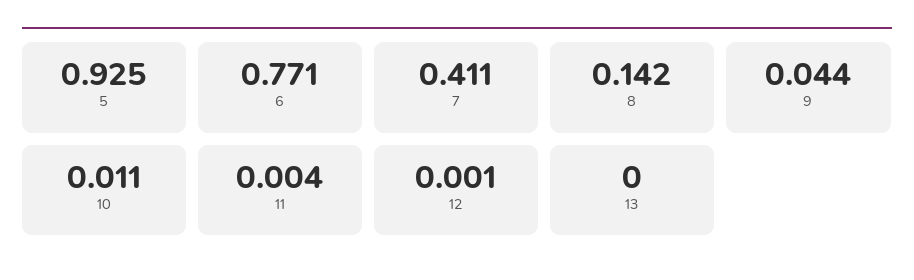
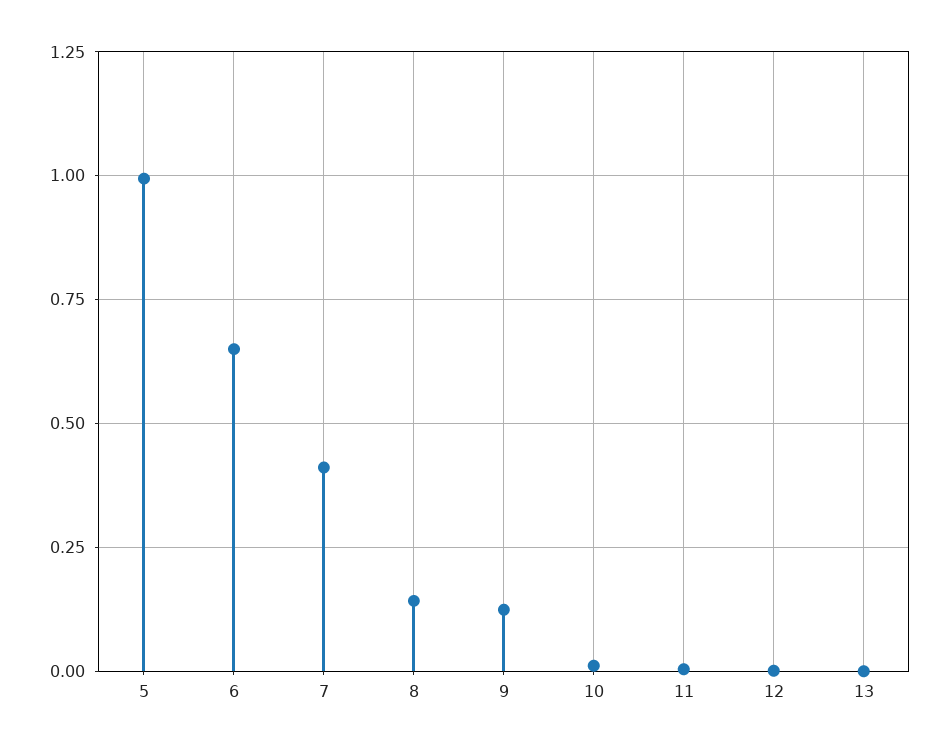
5: 0.925 -> 1
6: 0.771 -> 0.65
9: 0.044 -> 0.125

